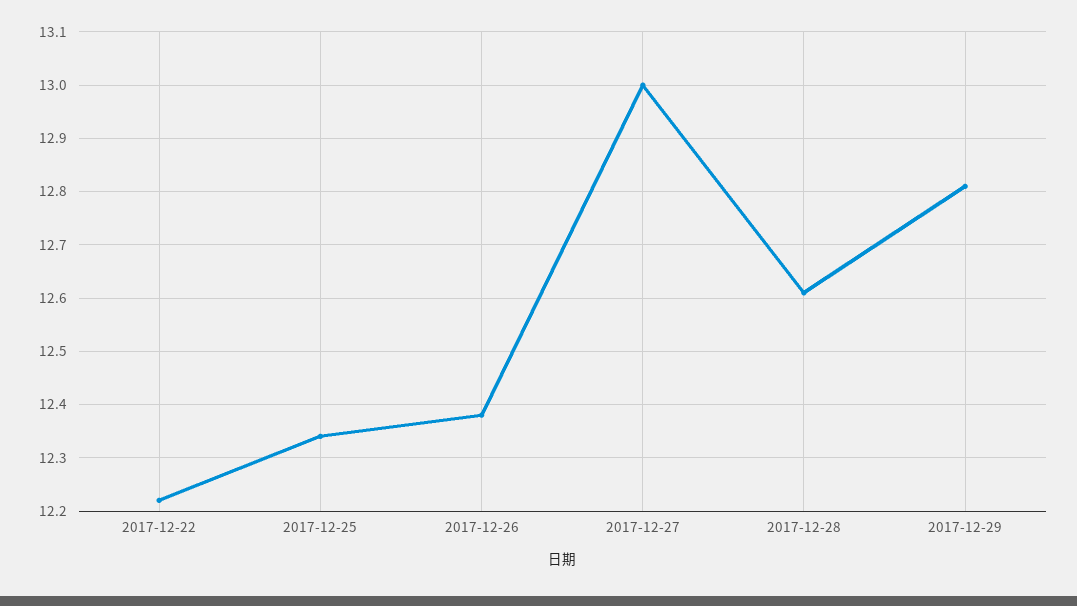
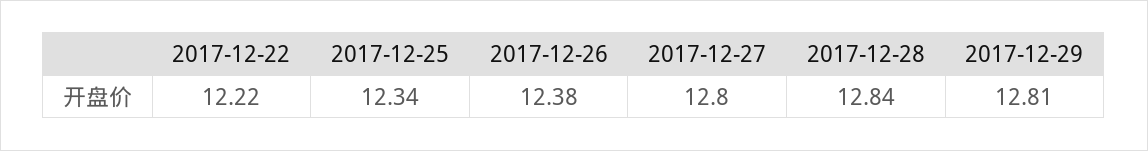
2017-12-27: 13 -> 12.8
2017-12-28: 12.6 -> 12.84

